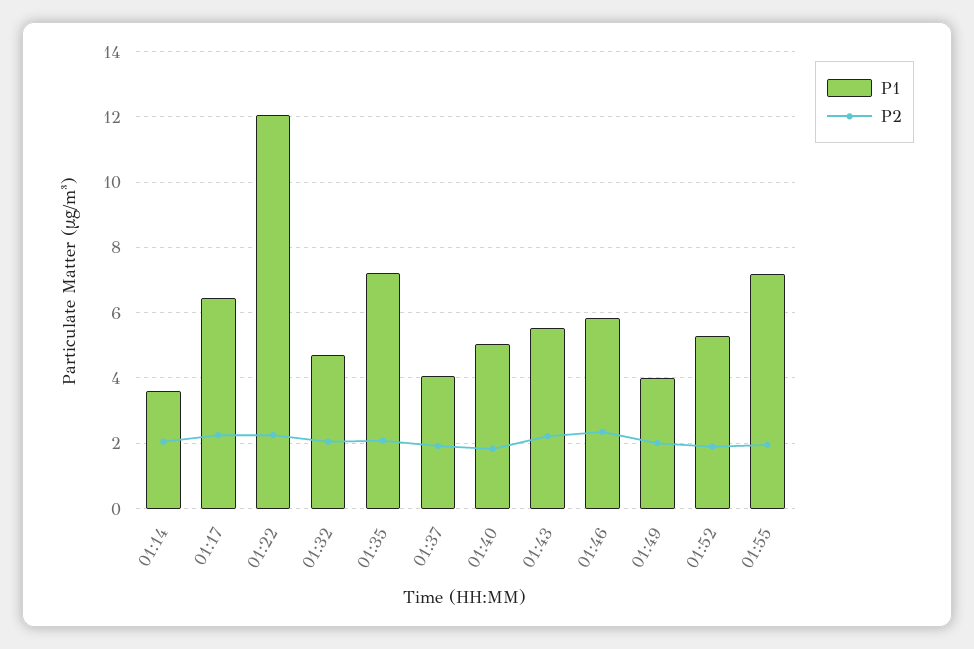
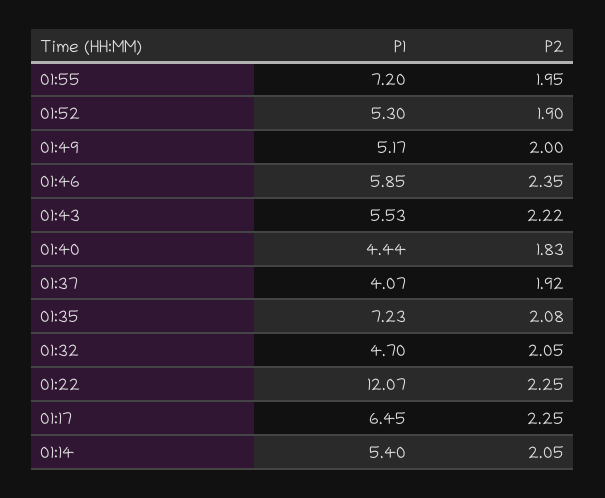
P1, 01:14: 3.6 -> 5.4
P1, 01:40: 5 -> 4.44
P1, 01:49: 4 -> 5.17

